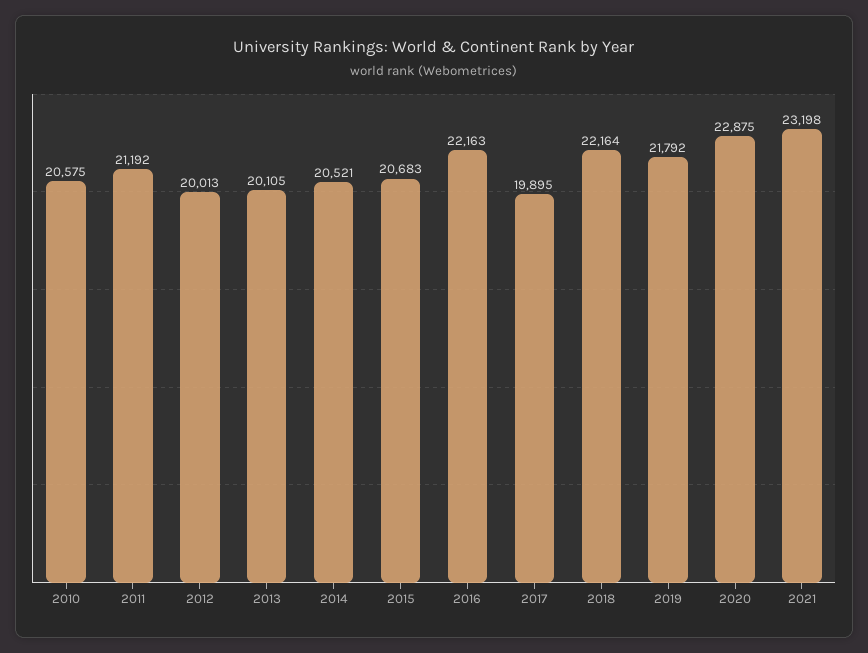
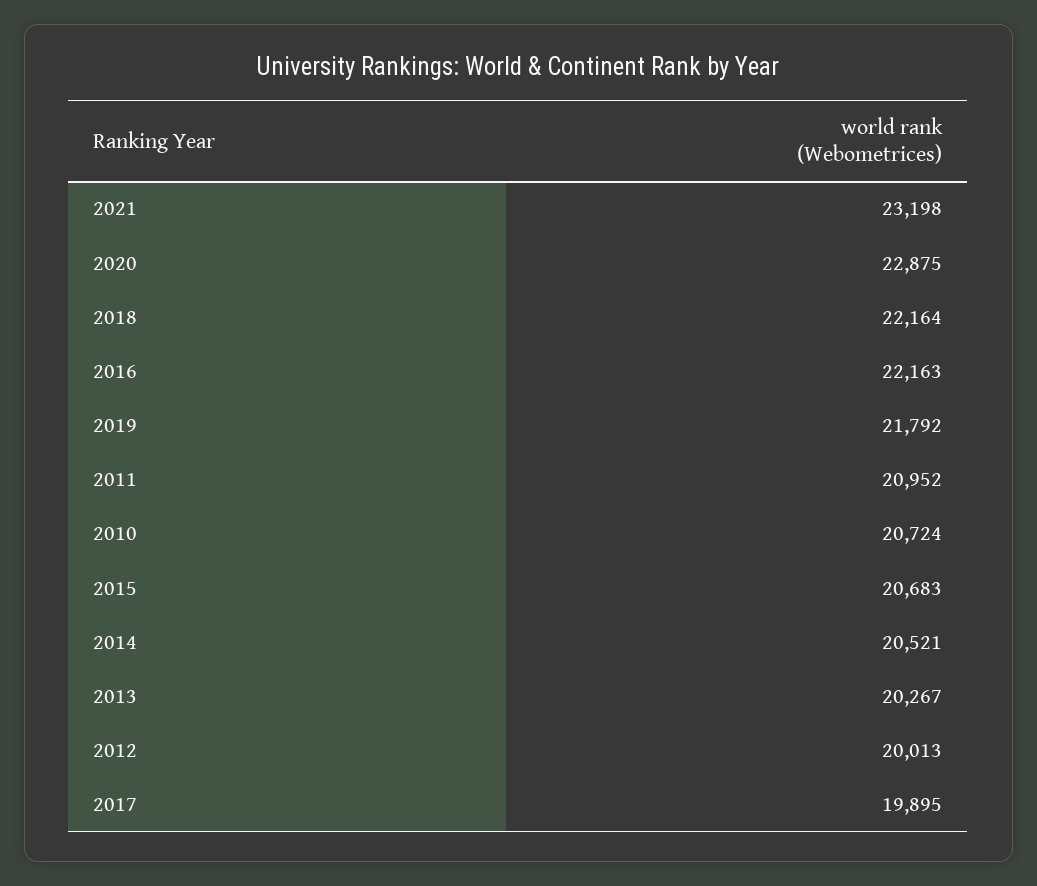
2010: 20575 -> 20724
2011: 21192 -> 20952
2013: 20105 -> 20267

